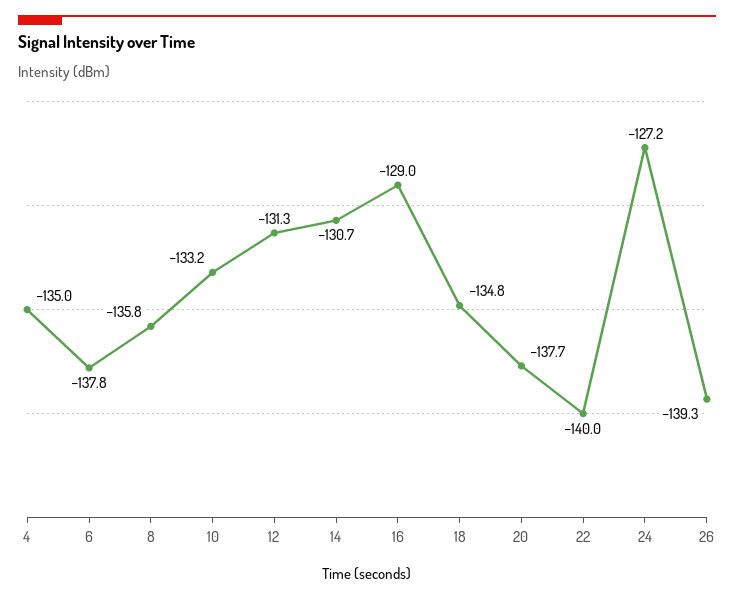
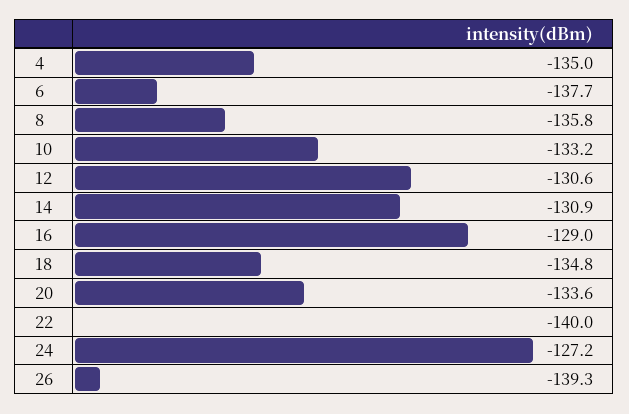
6: -137.8 -> -137.7
12: -131.3 -> -130.6
14: -130.7 -> -130.9
20: -137.7 -> -133.6

